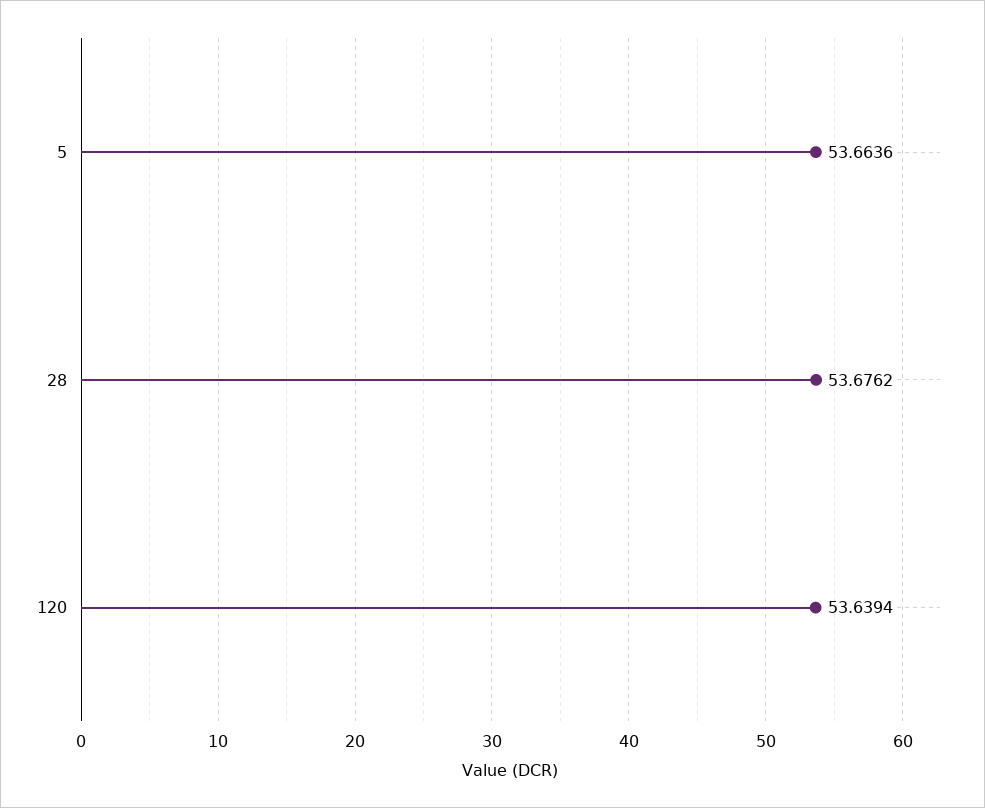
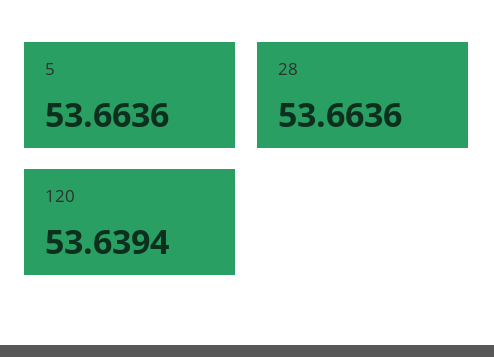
28: 53.6762 -> 53.6636

